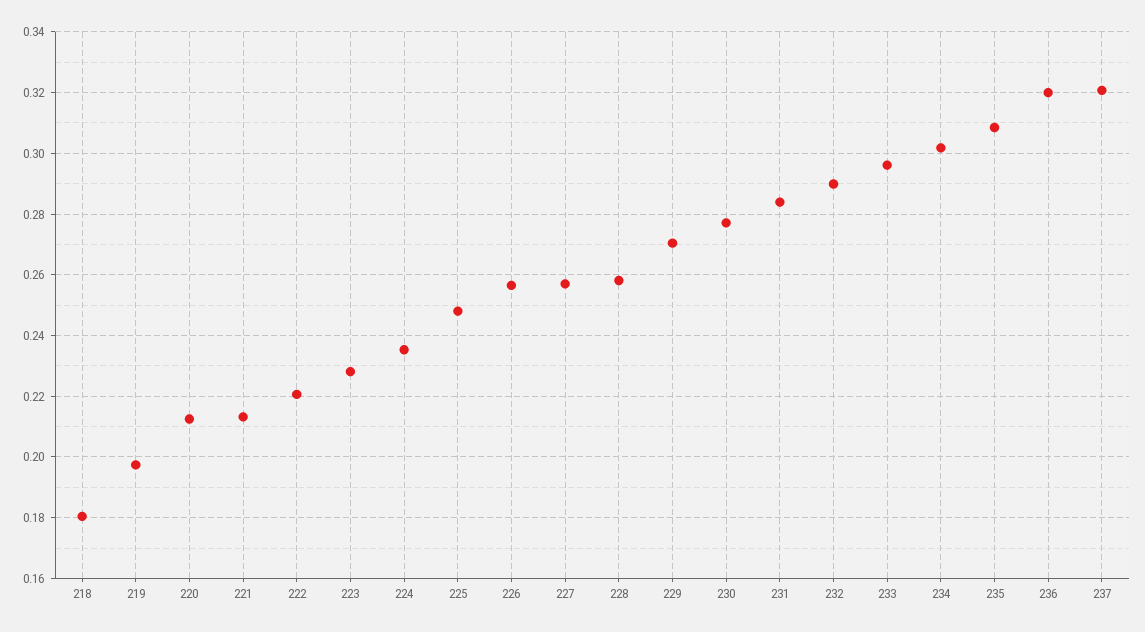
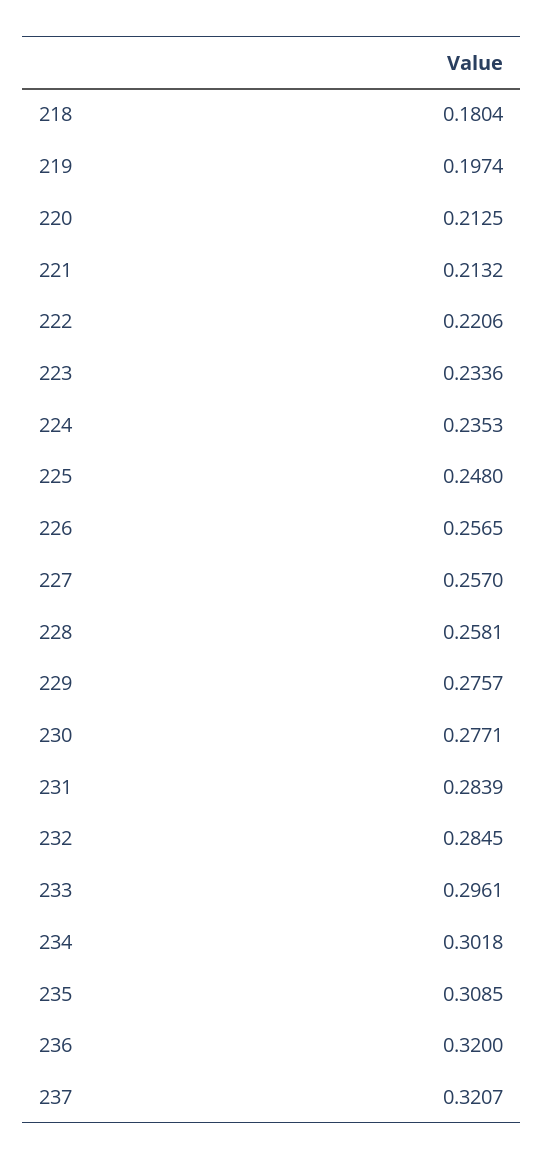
223: 0.228 -> 0.2336
229: 0.27 -> 0.2757
232: 0.29 -> 0.2845

